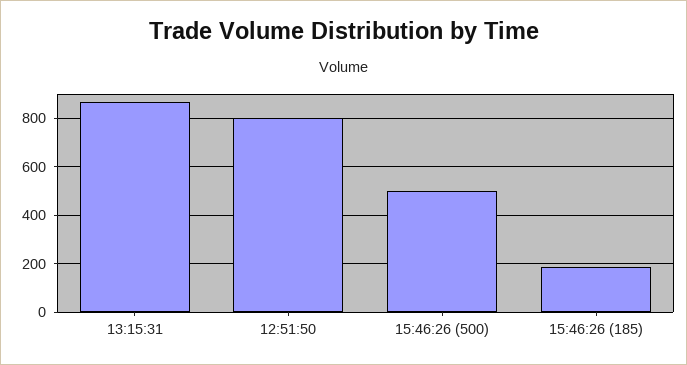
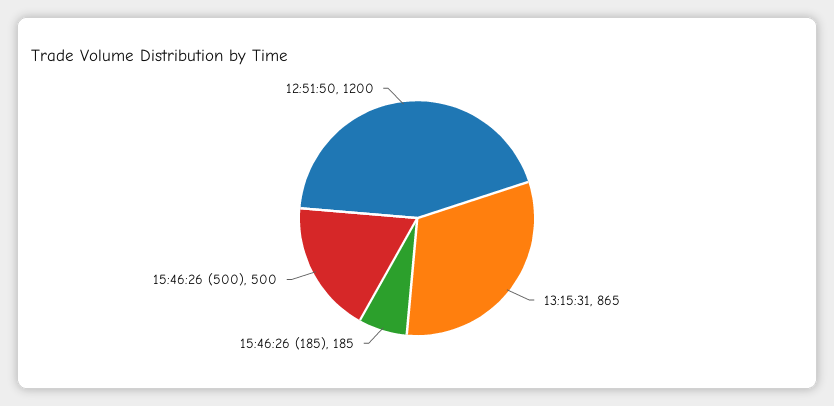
12:51:50: 800 -> 1200

